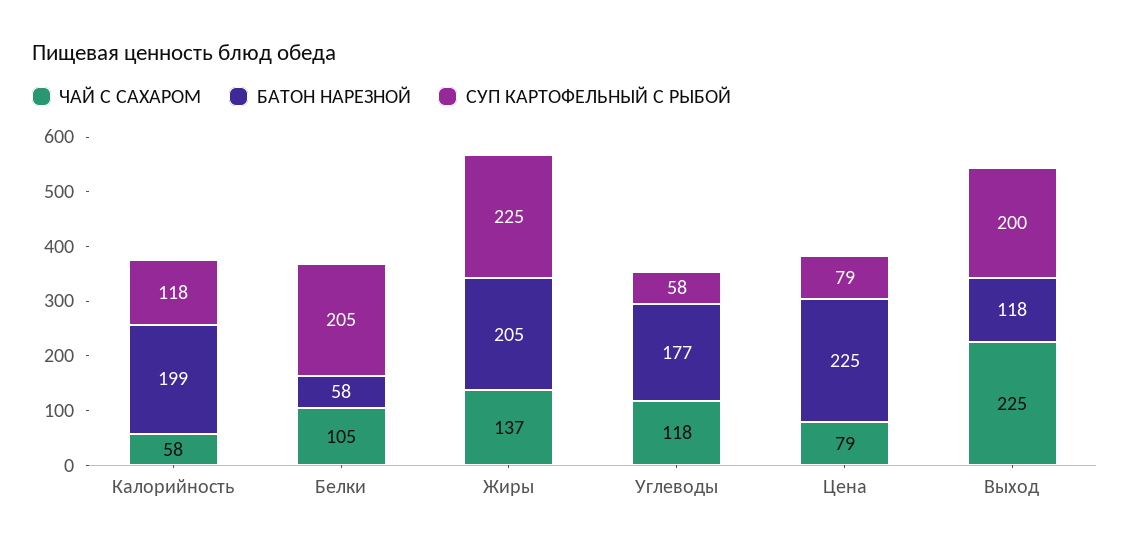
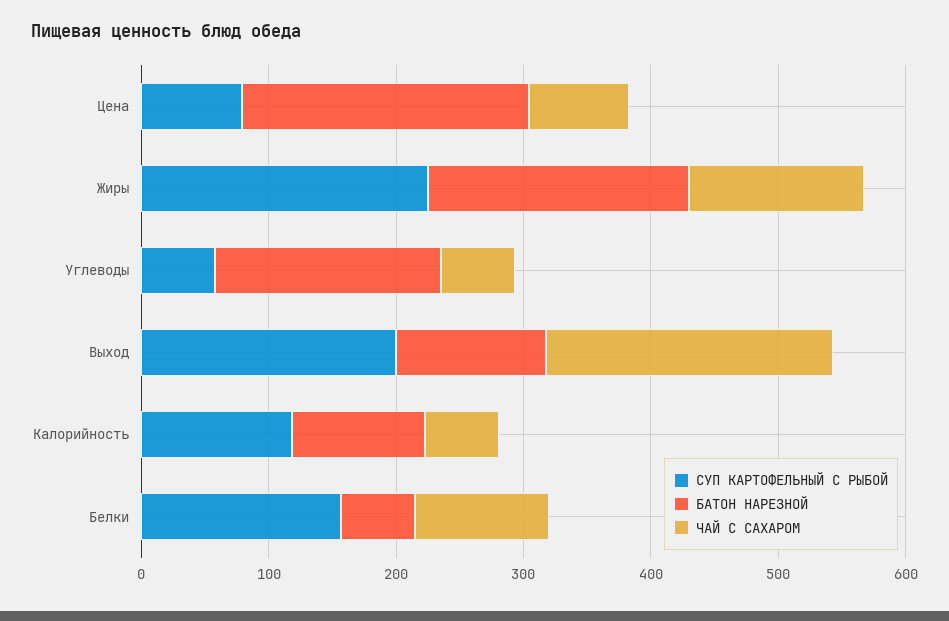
БАТОН НАРЕЗНОЙ, Калорийность: 199 -> 100
СУП КАРТОФЕЛЬНЫЙ С РЫБОЙ, Белки: 205 -> 160
ЧАЙ С САХАРОМ, Углеводы: 118 -> 60

